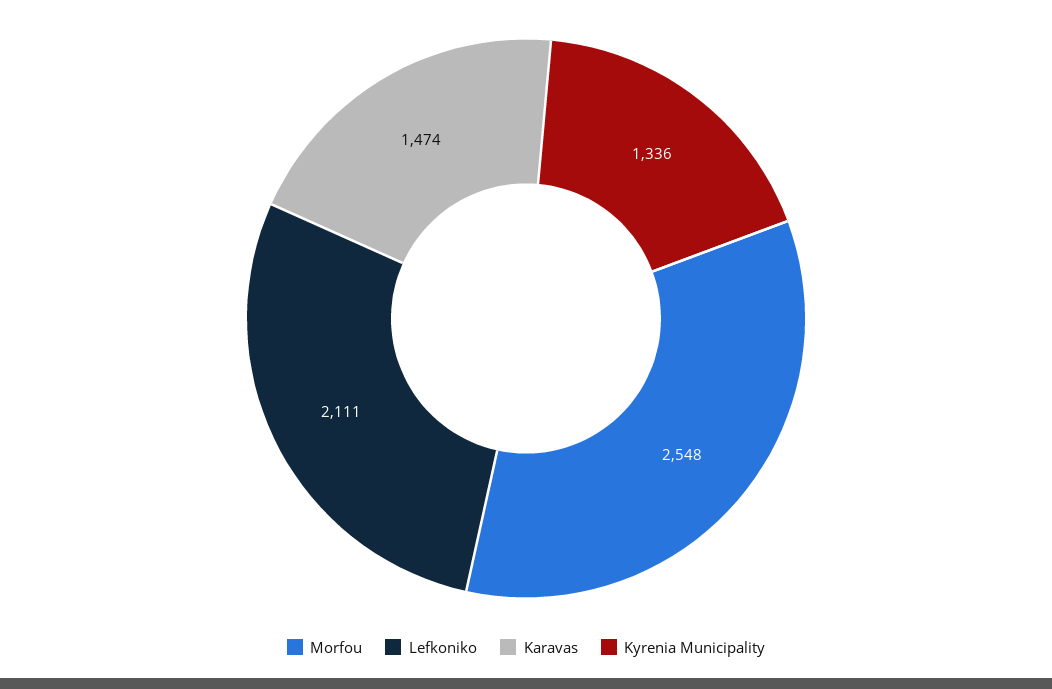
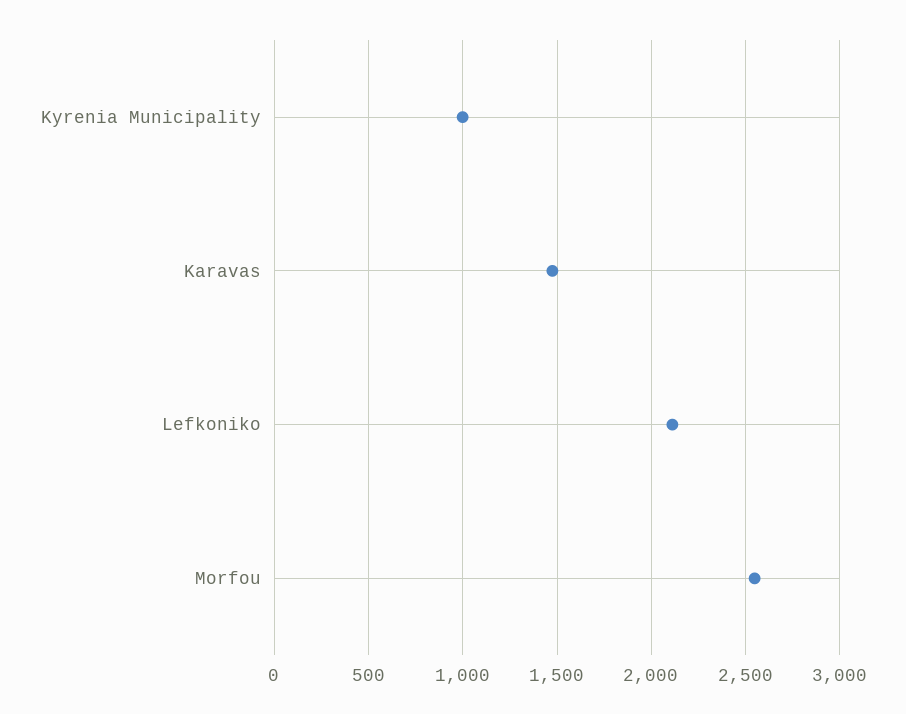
Kyrenia Municipality: 1336 -> 1000

